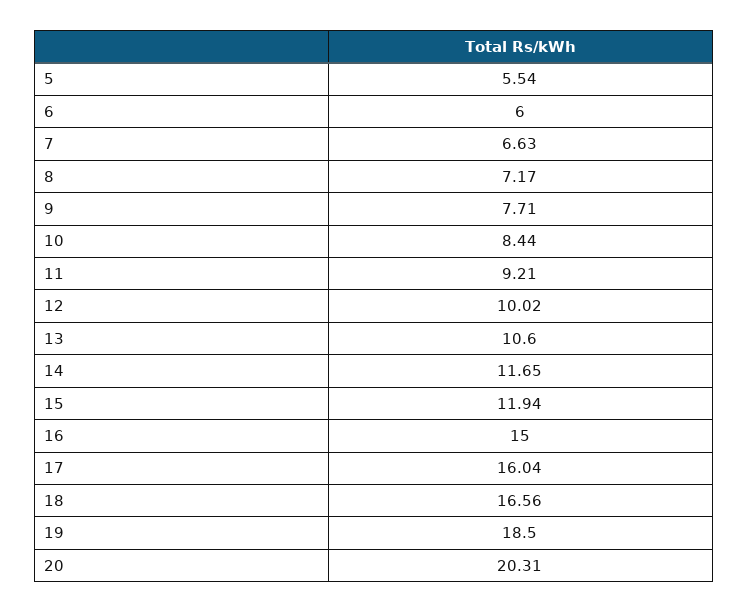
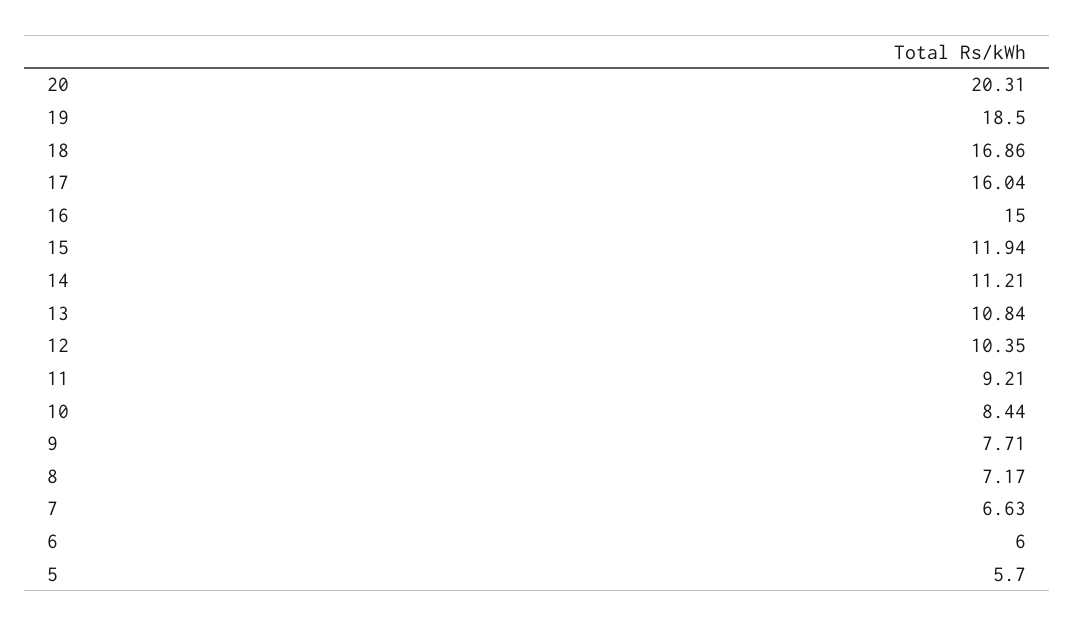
5: 5.54 -> 5.7
12: 10.02 -> 10.35
13: 10.6 -> 10.84
14: 11.65 -> 11.21
18: 16.56 -> 16.86

